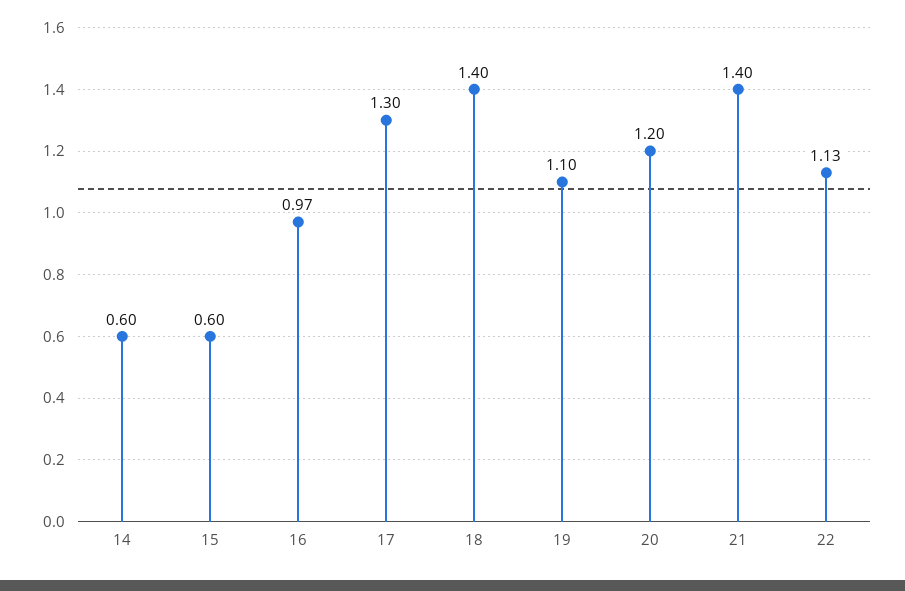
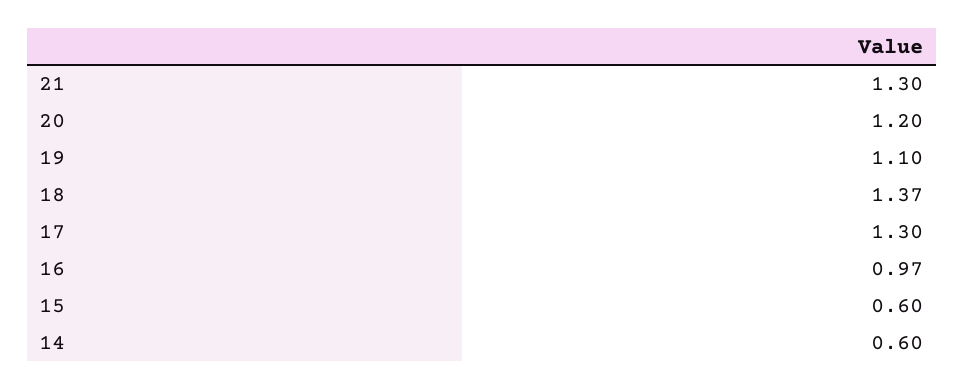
18: 1.4 -> 1.37
21: 1.4 -> 1.3
22: 1.13 -> none

